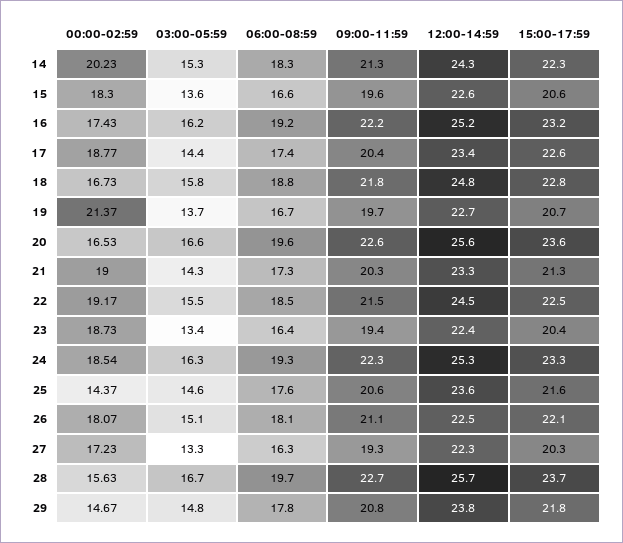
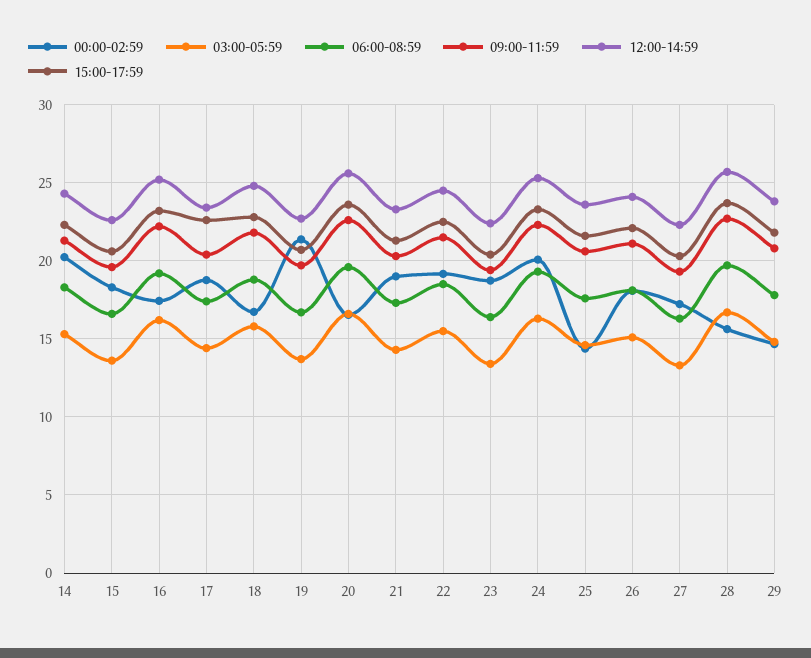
00:00-02:59, 24: 18.54 -> 20
12:00-14:59, 26: 22.5 -> 24

